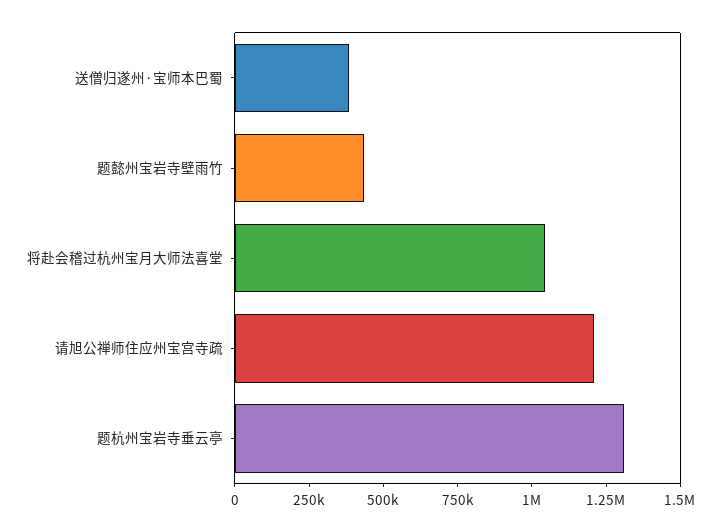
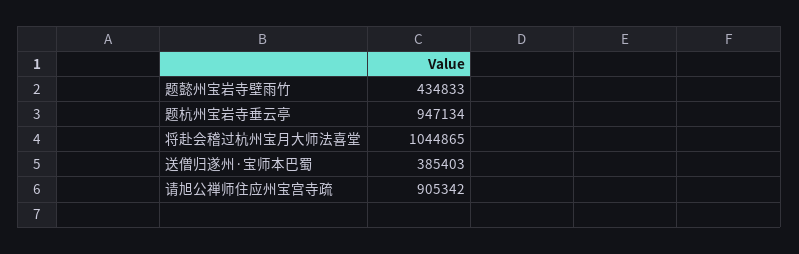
请旭公禅师住应州宝宫寺疏: 1200000 -> 905342
题杭州宝岩寺垂云亭: 1300000 -> 947134

